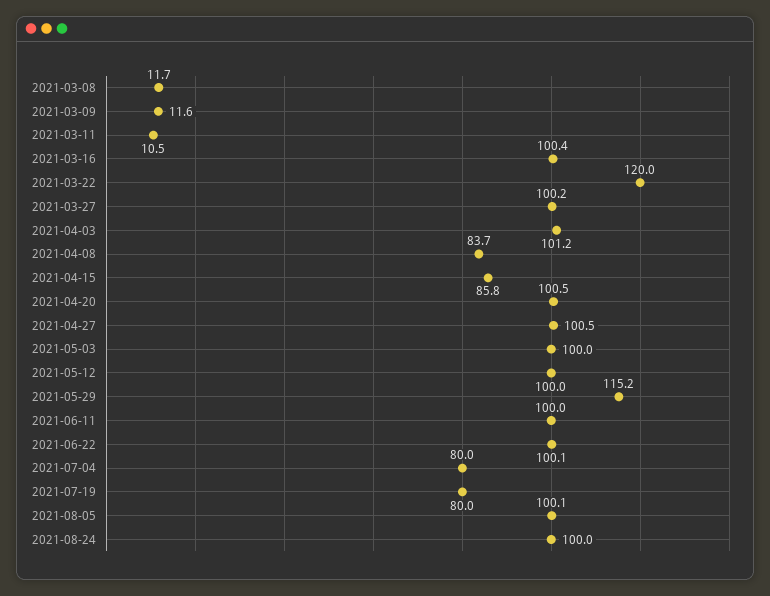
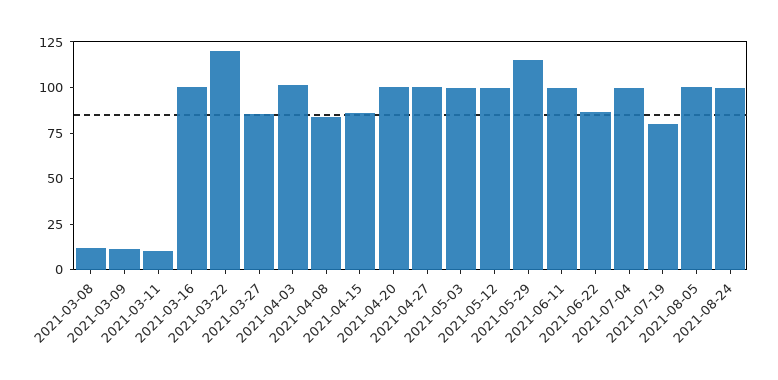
2021-03-27: 100.2 -> 85
2021-06-22: 100.1 -> 85
2021-07-04: 80 -> 100

